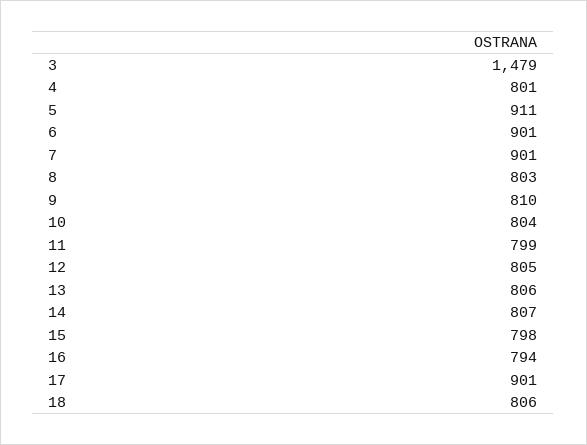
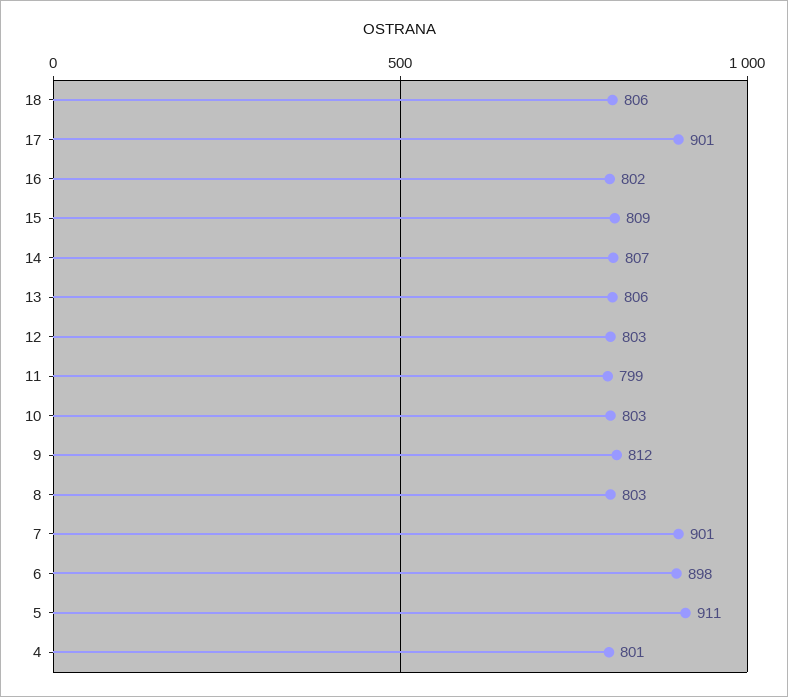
3: 1479 -> none
6: 901 -> 898
9: 810 -> 812
10: 804 -> 803
12: 805 -> 803
15: 798 -> 809
16: 794 -> 802

